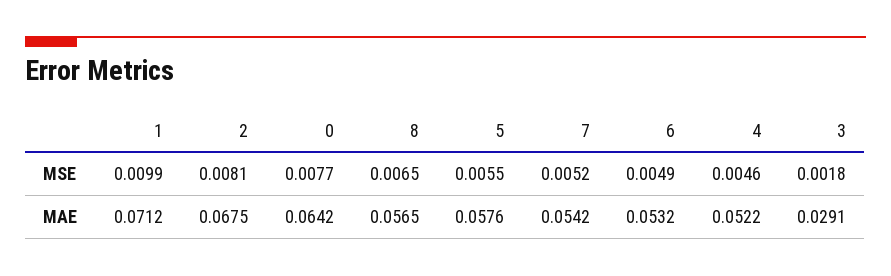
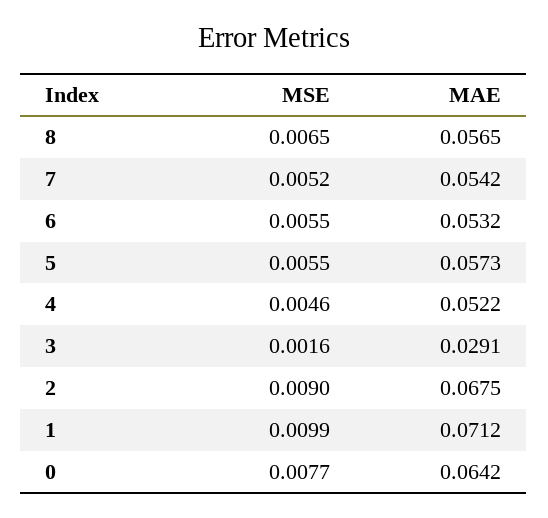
2, MSE: 0.0081 -> 0.009
6, MSE: 0.0049 -> 0.0055
3, MSE: 0.0018 -> 0.0016
5, MAE: 0.0576 -> 0.0573

